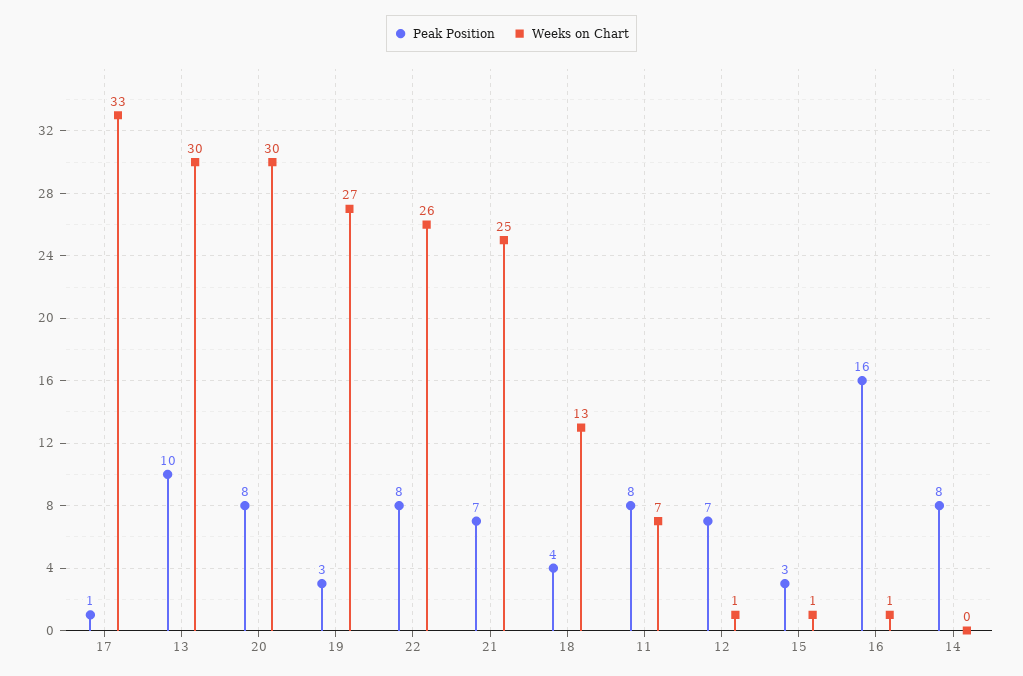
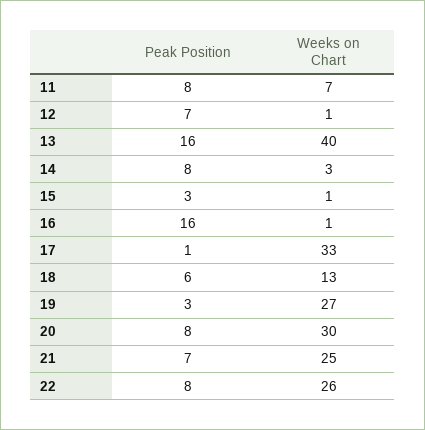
Peak Position, 13: 10 -> 16
Weeks on Chart, 13: 30 -> 40
Peak Position, 18: 4 -> 6
Weeks on Chart, 14: 0 -> 3

